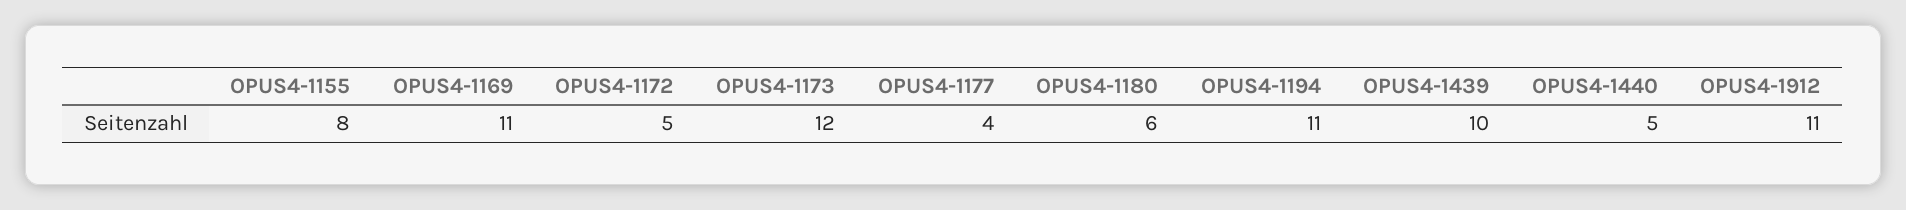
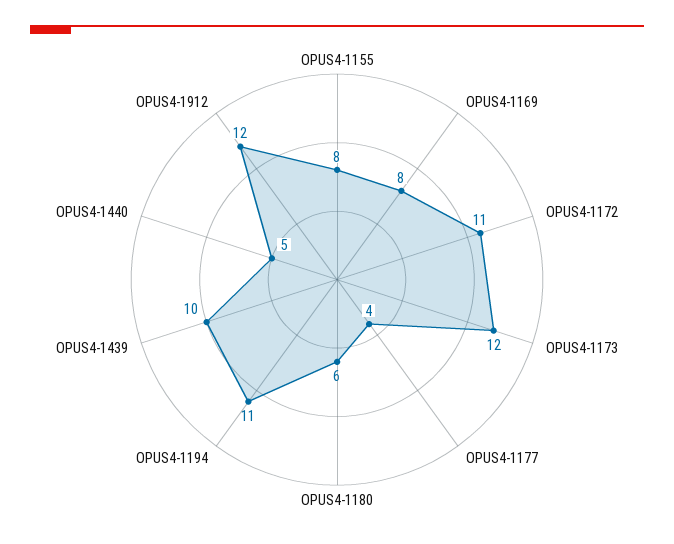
OPUS4-1169: 11 -> 8
OPUS4-1172: 5 -> 11
OPUS4-1912: 11 -> 12

